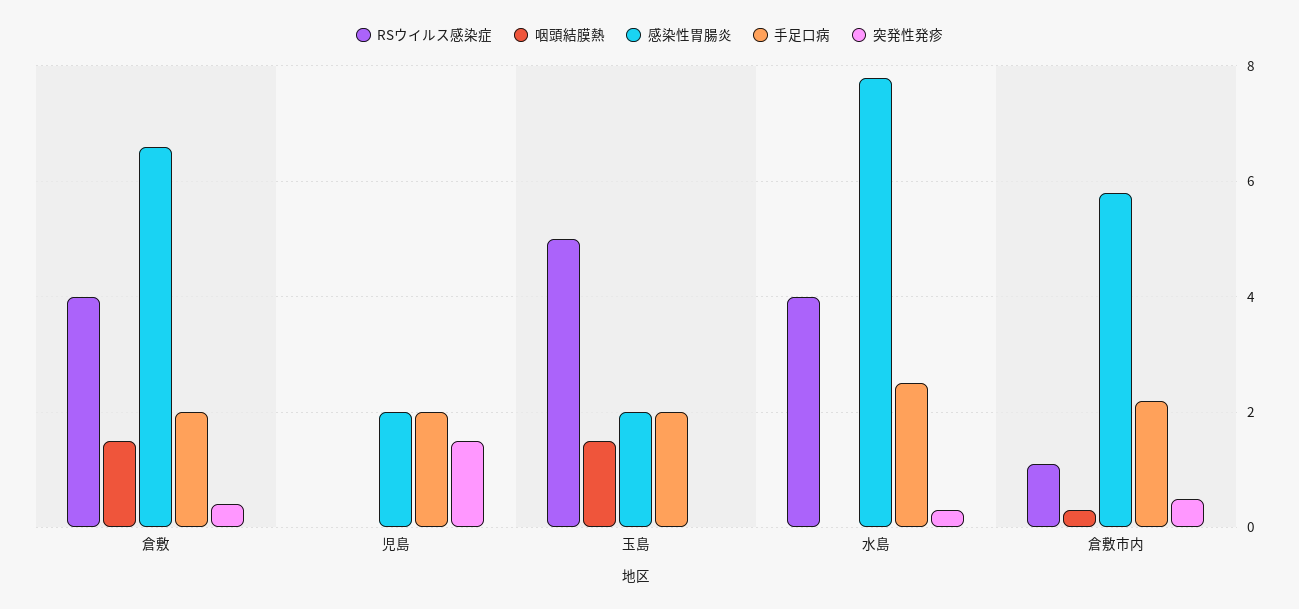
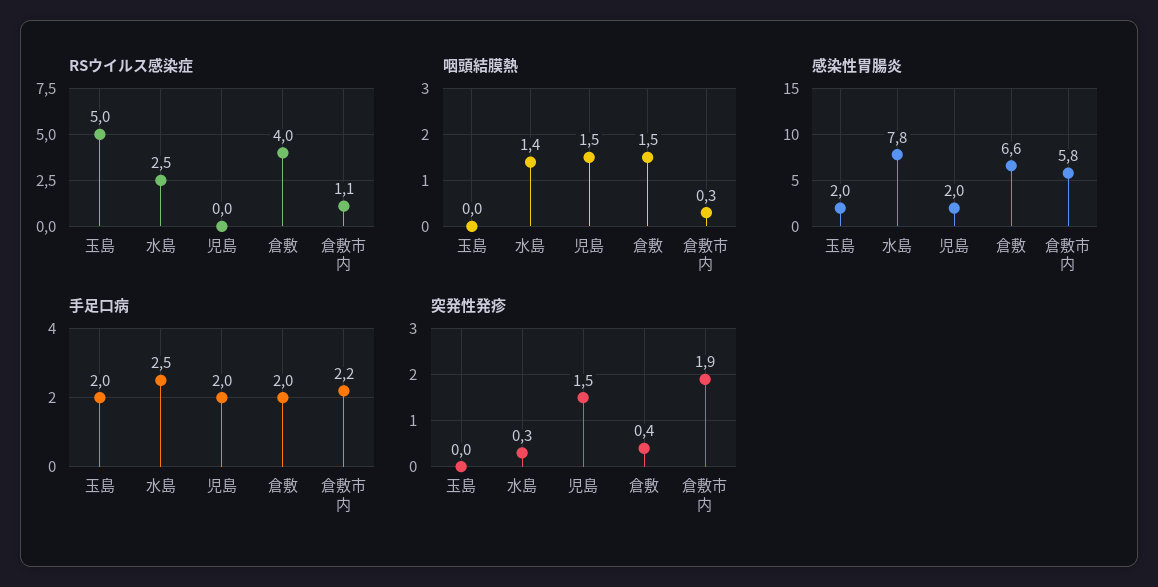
咽頭結膜熱, 児島: 0 -> 1.5
咽頭結膜熱, 玉島: 1.5 -> 0
RSウイルス感染症, 水島: 4 -> 2.5
咽頭結膜熱, 水島: 0 -> 1.4
突発性発疹, 倉敷市内: 0.5 -> 1.9

